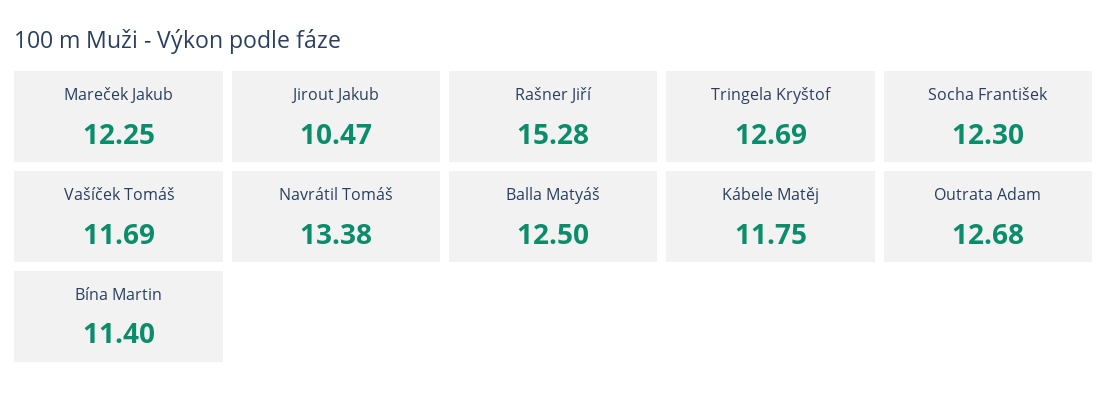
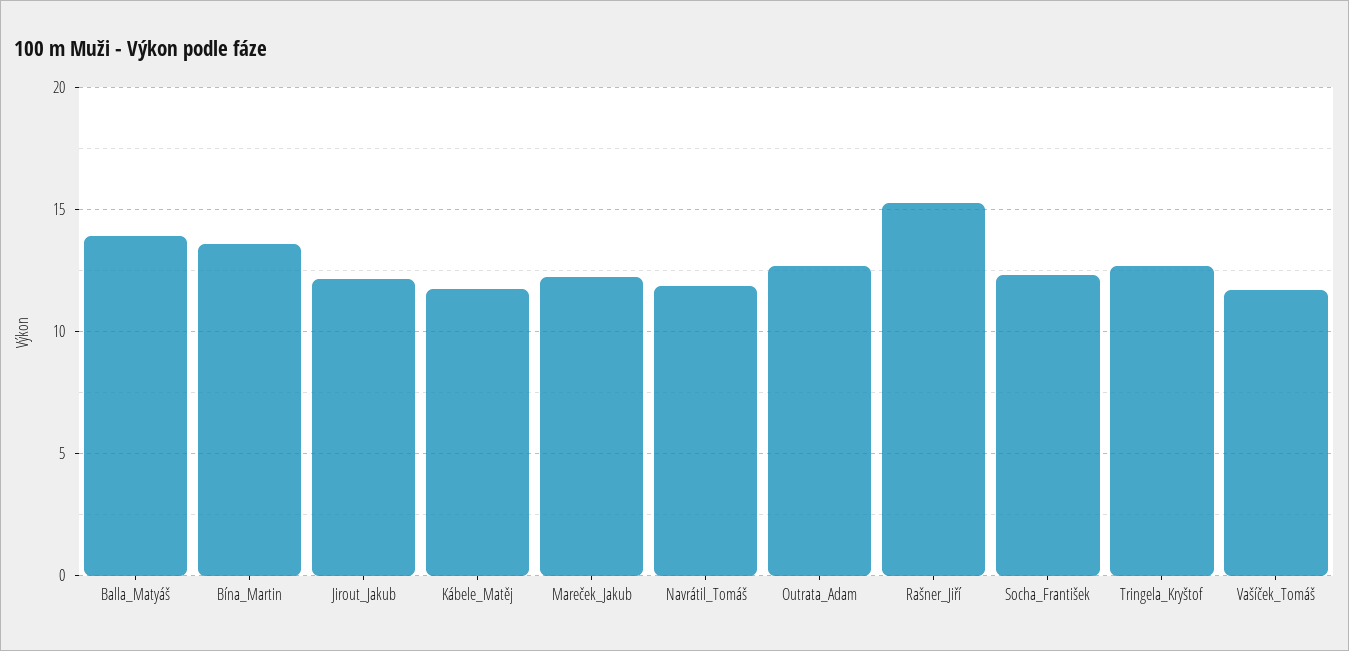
Jirout Jakub: 10.47 -> 12
Navrátil Tomáš: 13.38 -> 12
Balla Matyáš: 12.5 -> 14
Bína Martin: 11.4 -> 13.5

